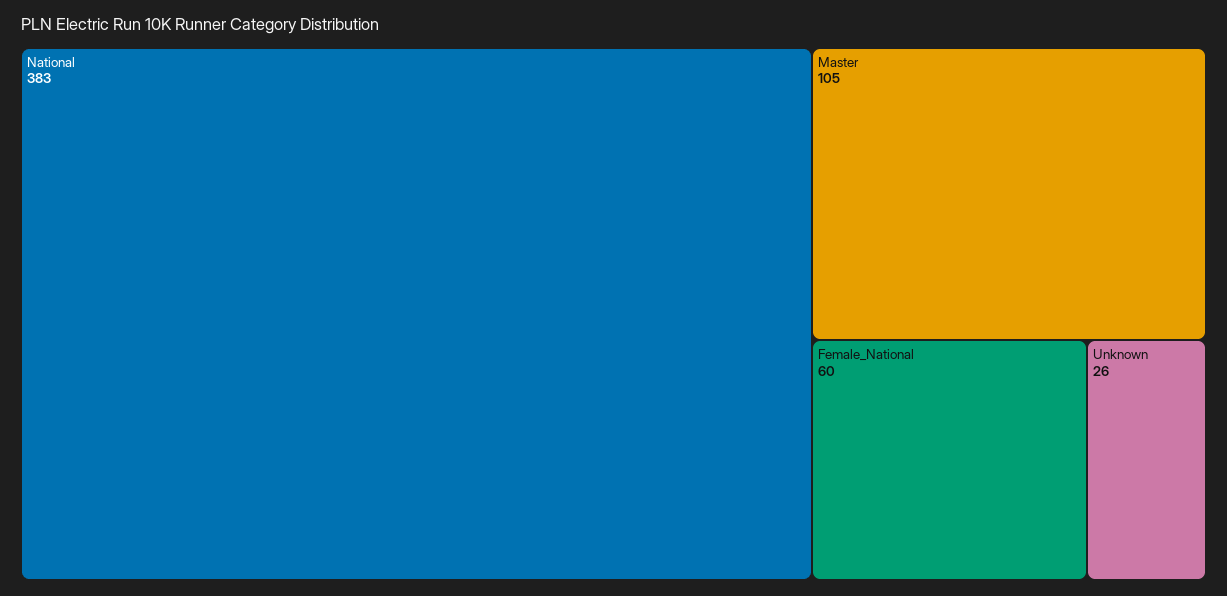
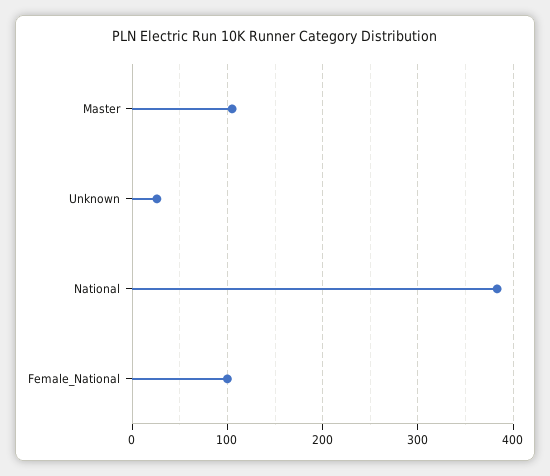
Female_National: 60 -> 100

